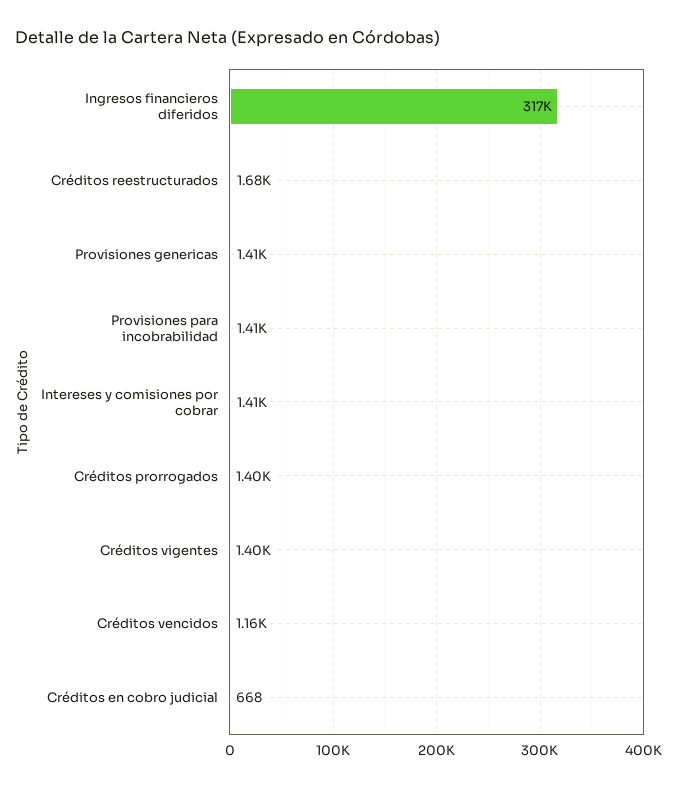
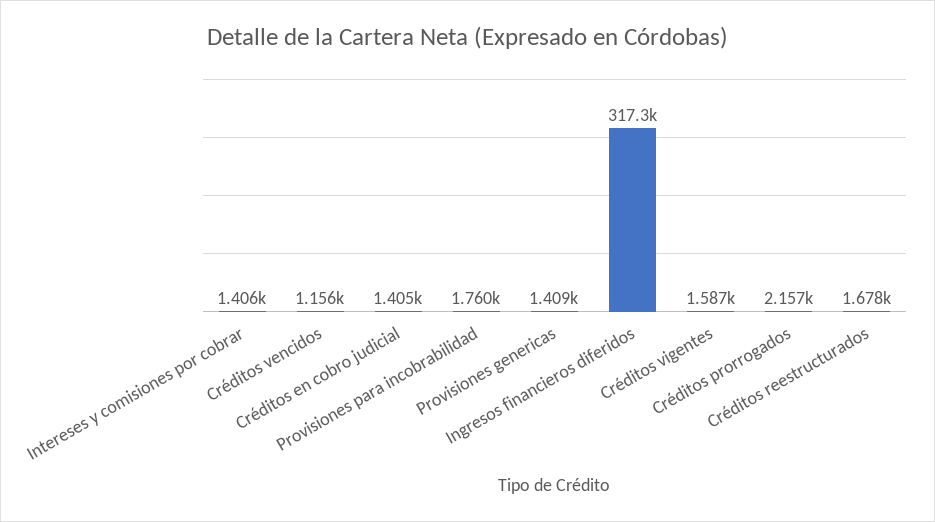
Provisiones para incobrabilidad: 1410 -> 1760
Créditos prorrogados: 1400 -> 2157
Créditos vigentes: 1400 -> 1587
Créditos en cobro judicial: 668 -> 1405

